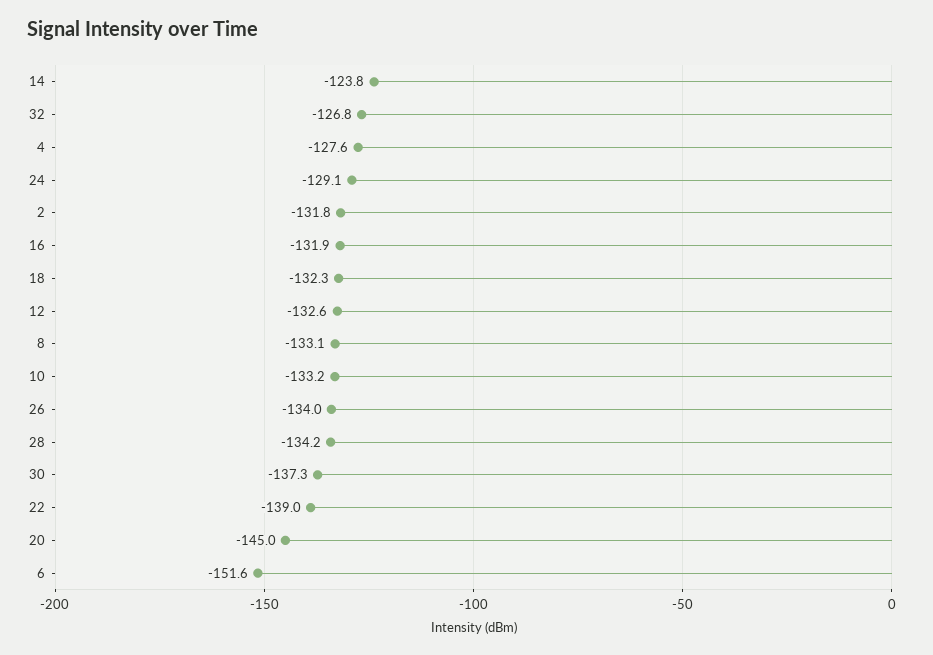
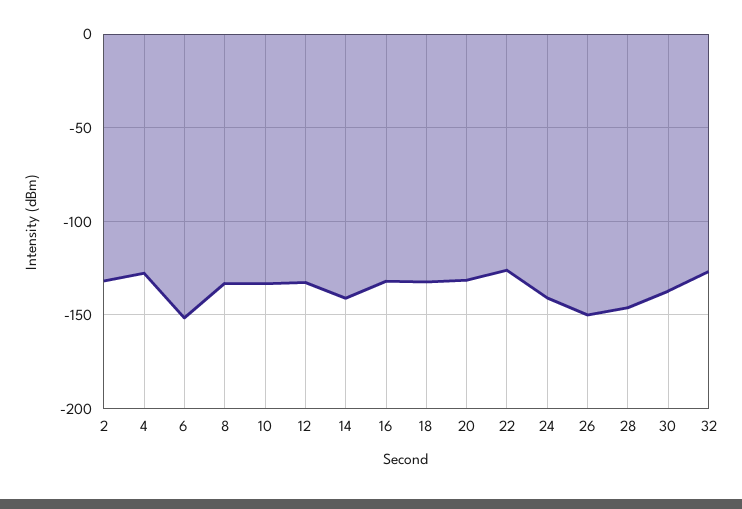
14: -123.8 -> -140
24: -129.1 -> -140
26: -134 -> -150
28: -134.2 -> -145
22: -139 -> -125
20: -145 -> -130

